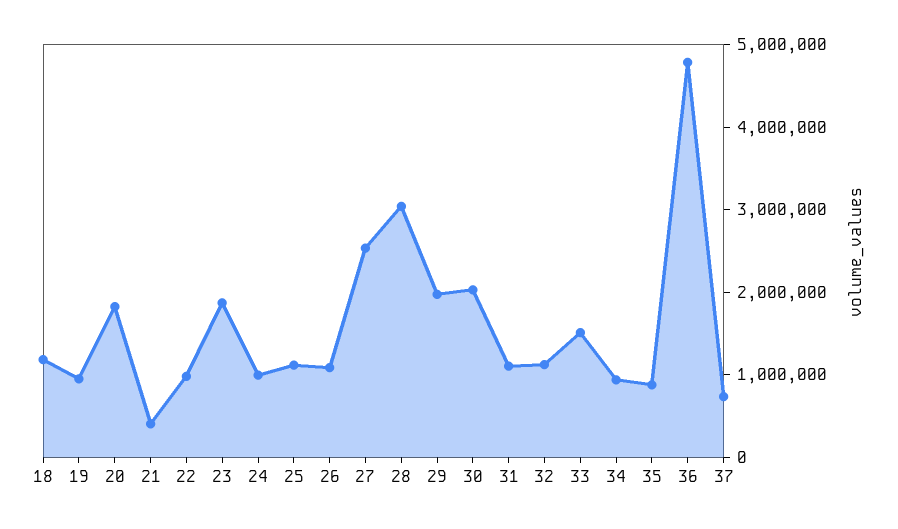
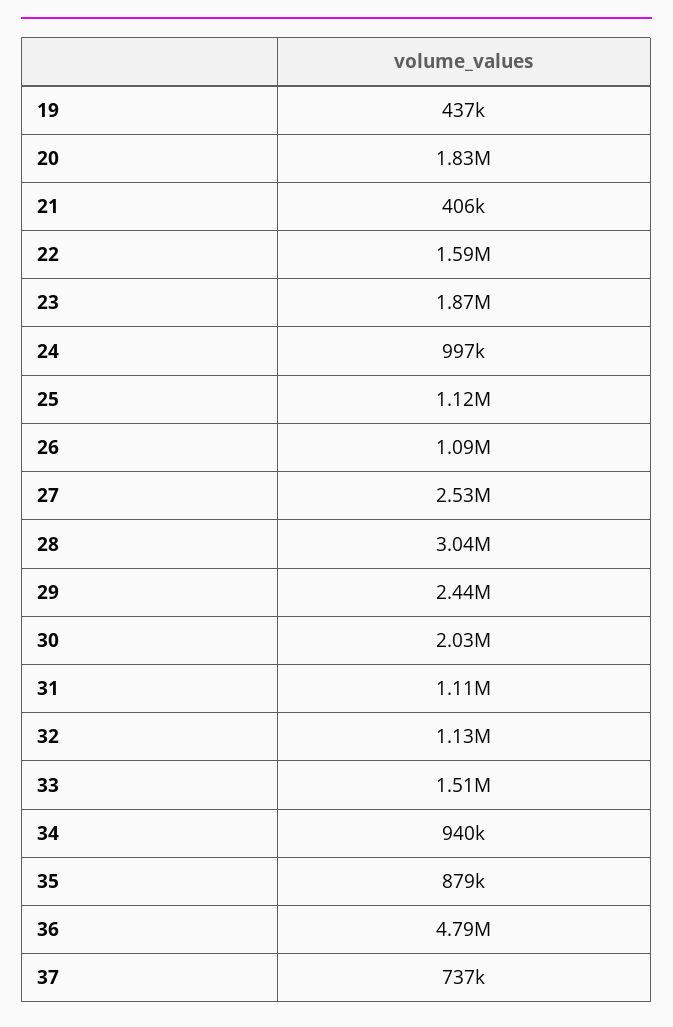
18: 1200000 -> none
19: 1000000 -> 437000
22: 1000000 -> 1590000
29: 2000000 -> 2440000

